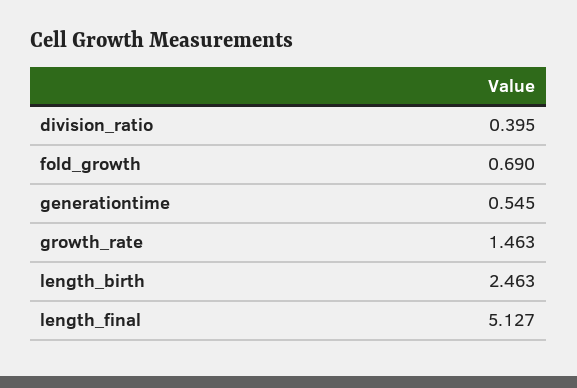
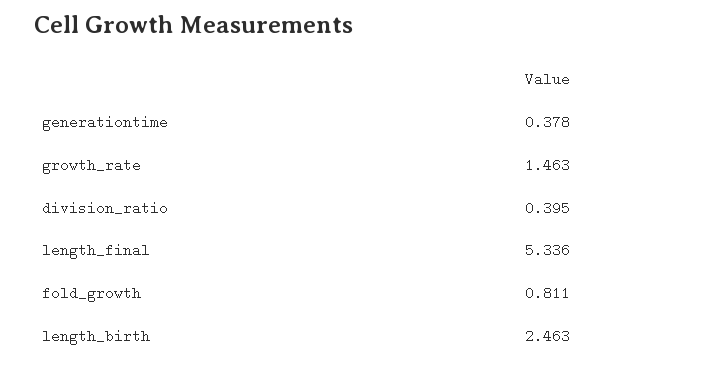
fold_growth: 0.69 -> 0.811
generationtime: 0.545 -> 0.378
length_final: 5.127 -> 5.336

